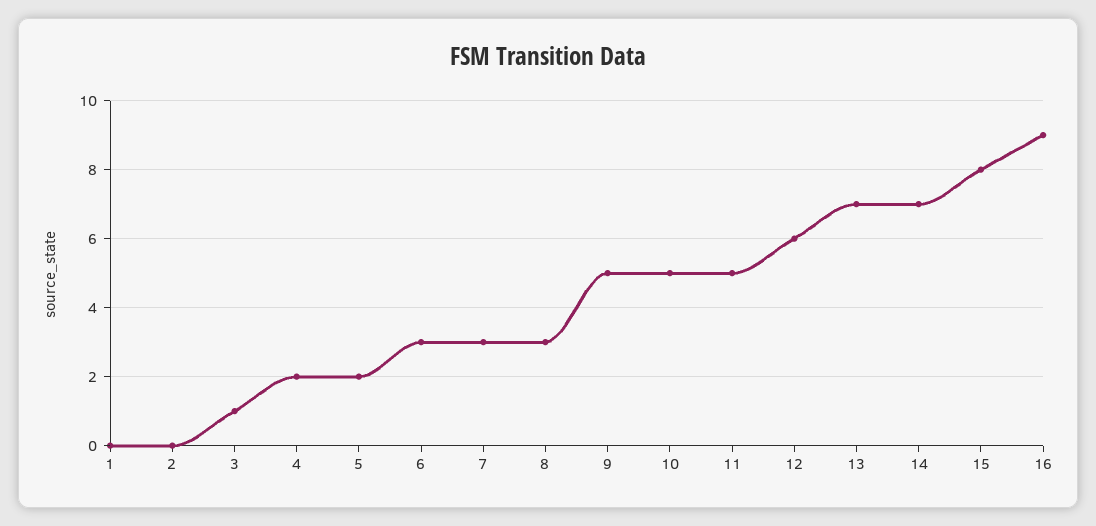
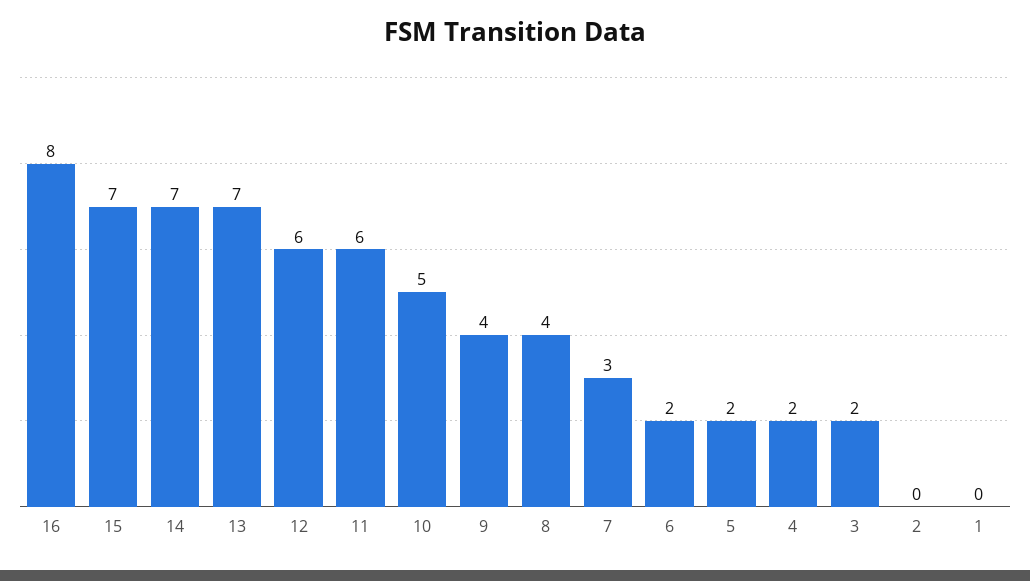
3: 1 -> 2
6: 3 -> 2
8: 3 -> 4
9: 5 -> 4
11: 5 -> 6
15: 8 -> 7
16: 9 -> 8

